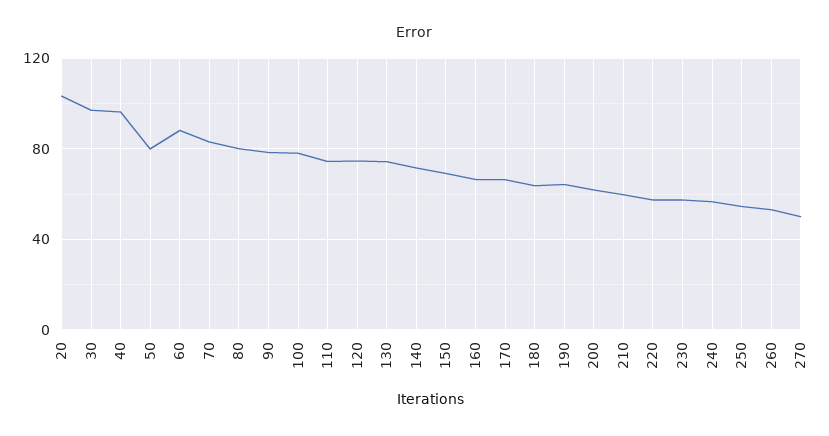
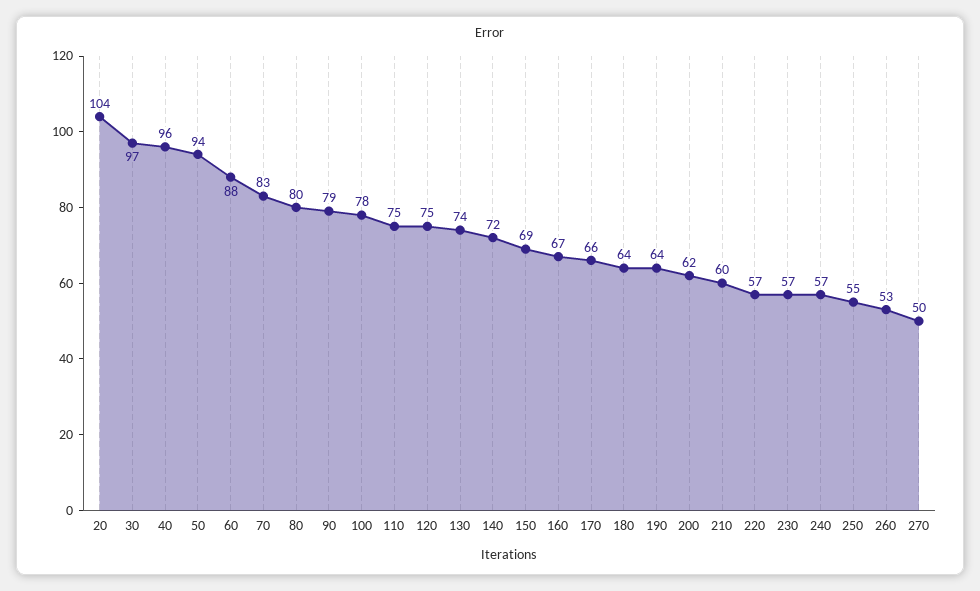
50: 80 -> 94

